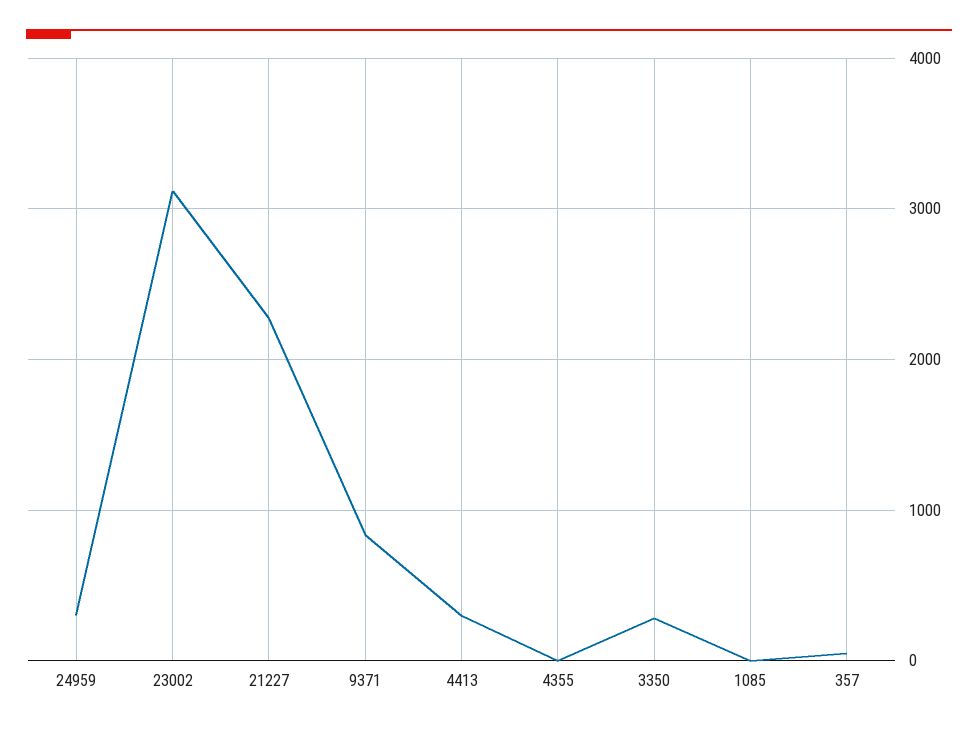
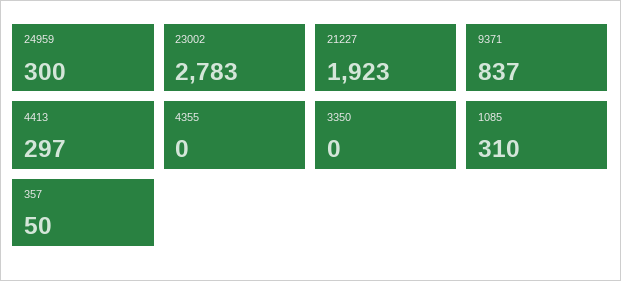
23002: 3100 -> 2783
21227: 2300 -> 1923
3350: 300 -> 0
1085: 0 -> 310

